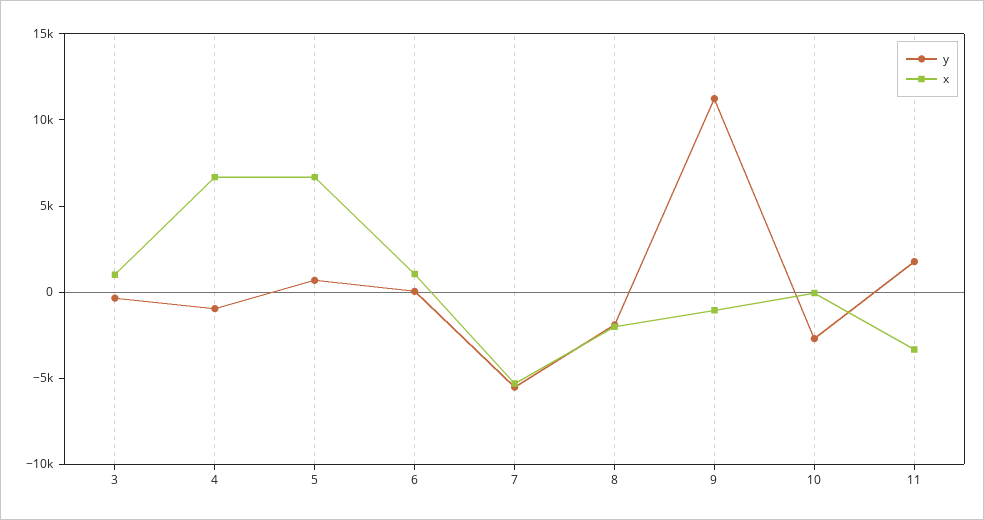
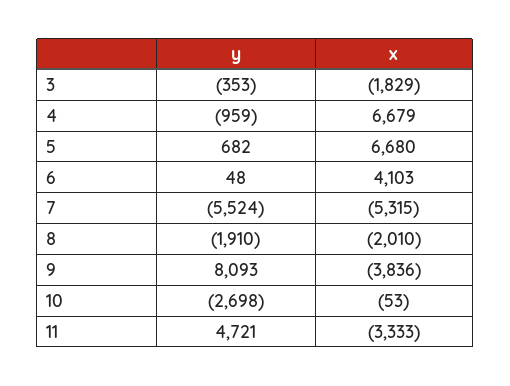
x, 3: 1000 -> -1829
x, 6: 1000 -> 4103
y, 9: 11000 -> 8093
x, 9: -1000 -> -3836
y, 11: 2000 -> 4721

